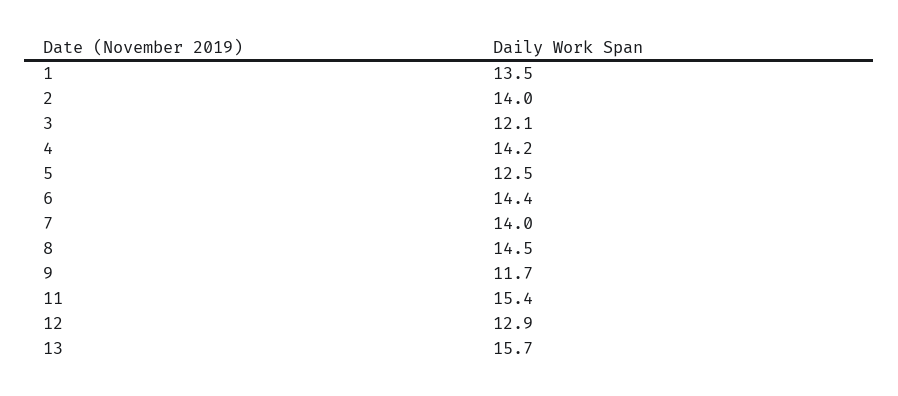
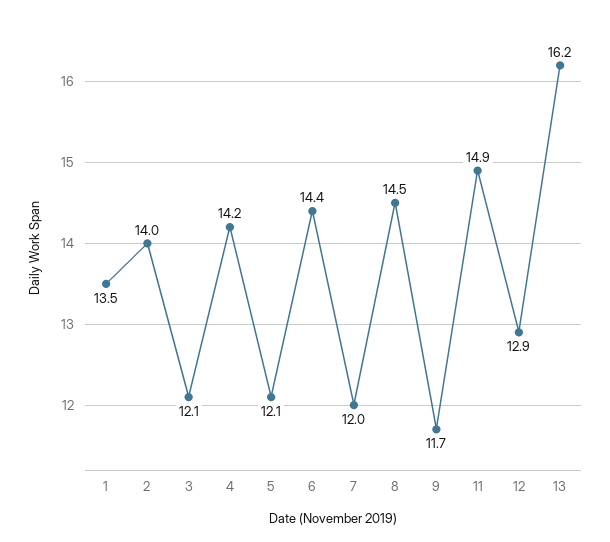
5: 12.5 -> 12.1
7: 14 -> 12
11: 15.4 -> 14.9
13: 15.7 -> 16.2

